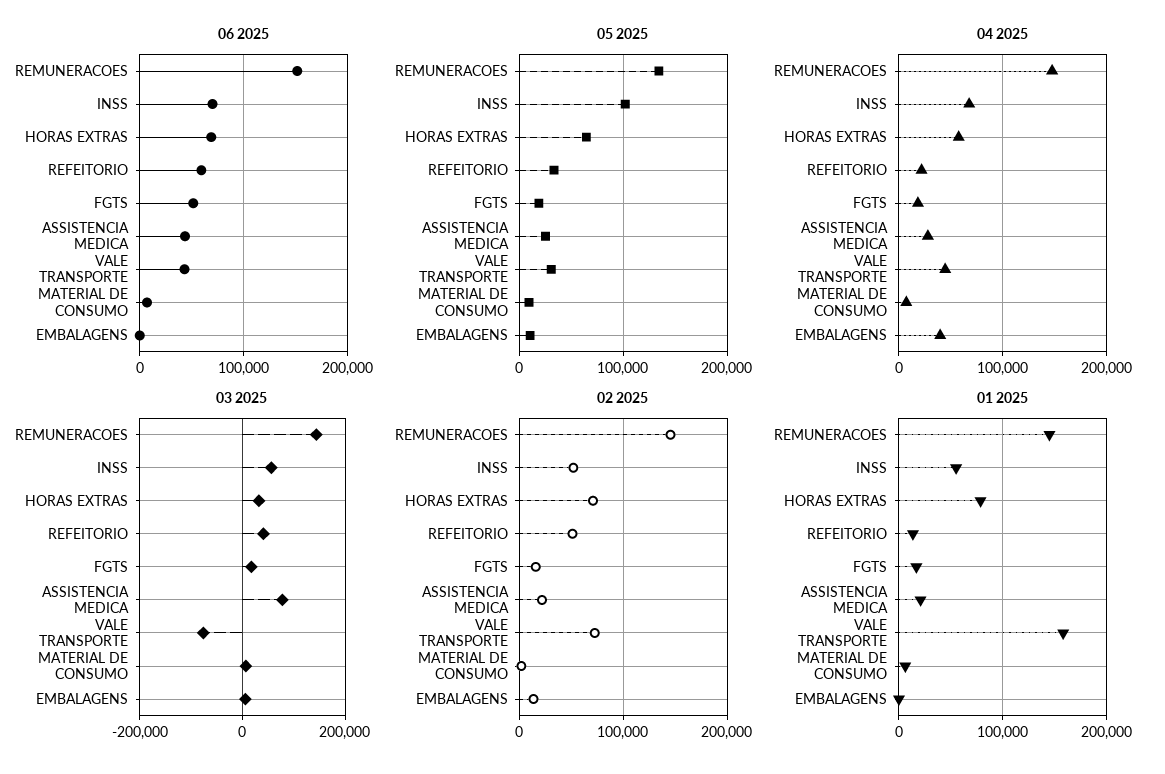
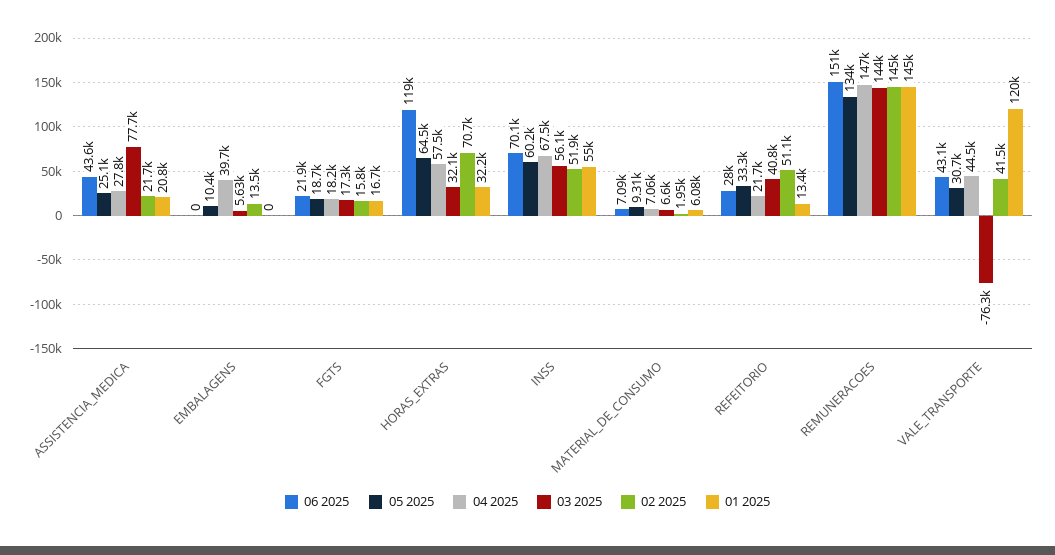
06 2025, HORAS EXTRAS: 70000 -> 119000
06 2025, REFEITORIO: 60000 -> 28000
06 2025, FGTS: 50000 -> 21900
05 2025, INSS: 100000 -> 60200
02 2025, VALE TRANSPORTE: 70000 -> 41500
01 2025, HORAS EXTRAS: 80000 -> 32200
01 2025, VALE TRANSPORTE: 160000 -> 120000

